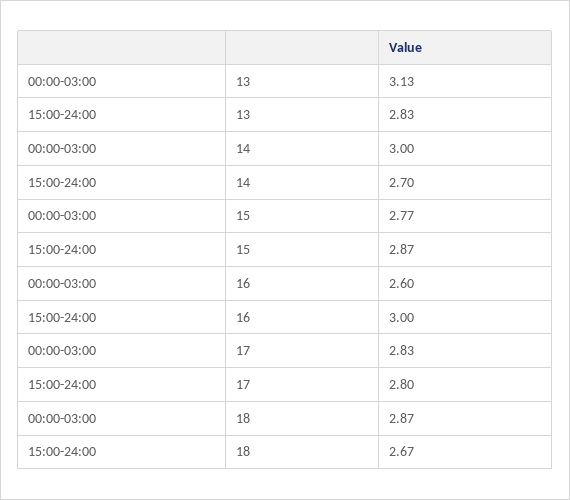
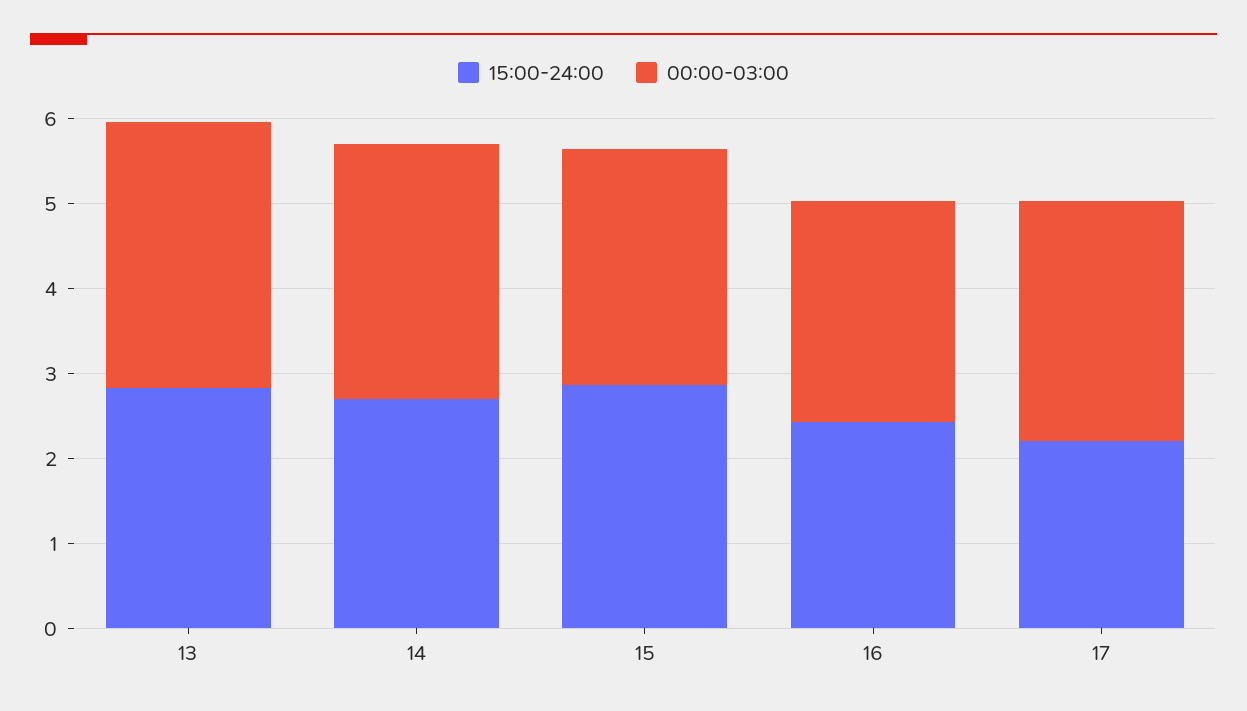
15:00-24:00, 16: 3 -> 2.4
15:00-24:00, 17: 2.8 -> 2.2
00:00-03:00, 18: 2.87 -> none
15:00-24:00, 18: 2.67 -> none

